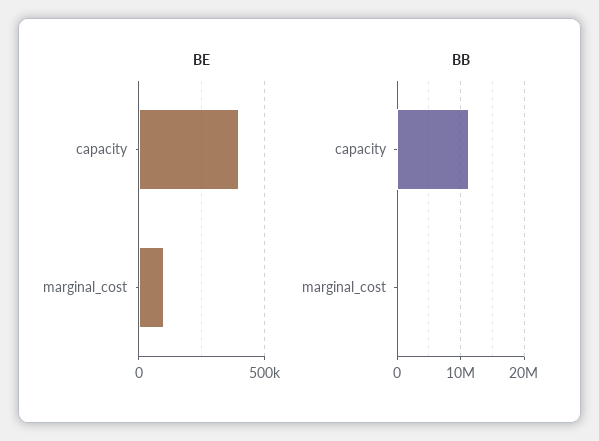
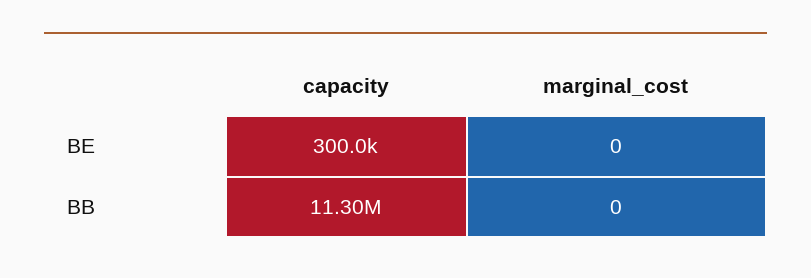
BE, capacity: 400000 -> 300000
BE, marginal_cost: 100000 -> 0

